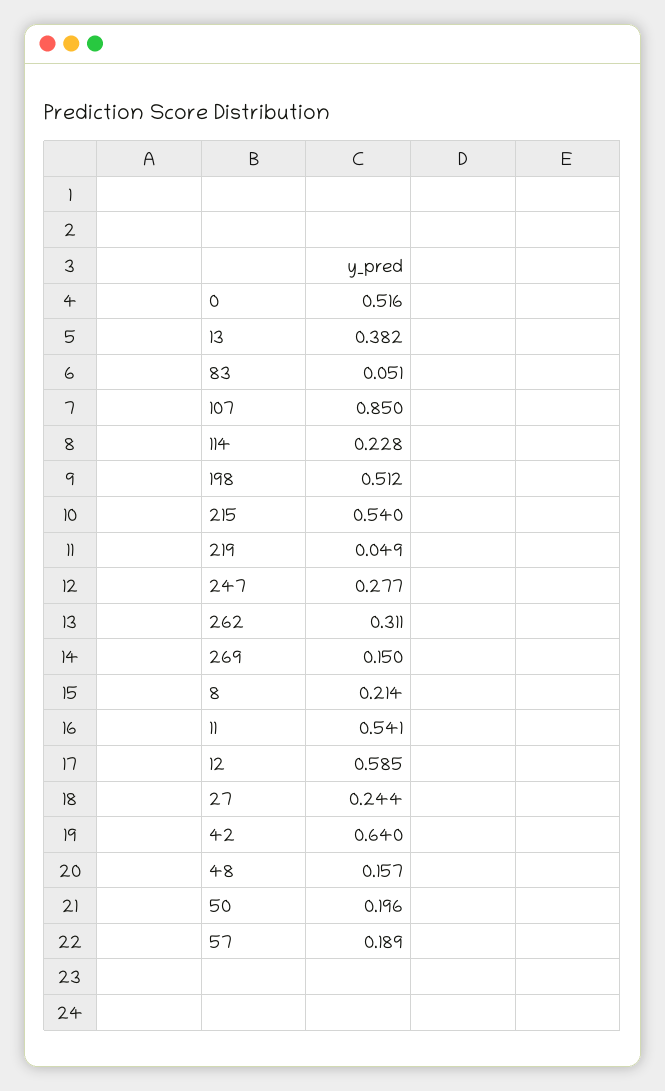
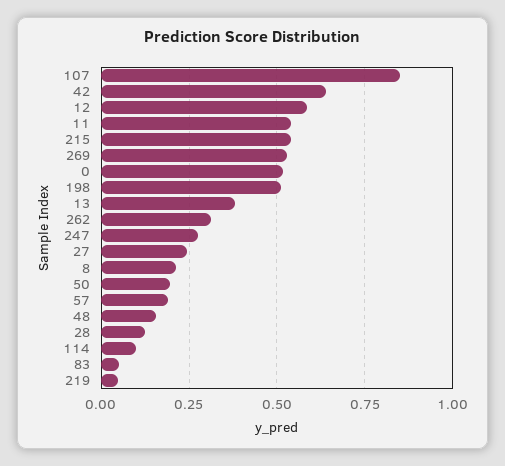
114: 0.228 -> 0.1
269: 0.15 -> 0.525
28: none -> 0.125

